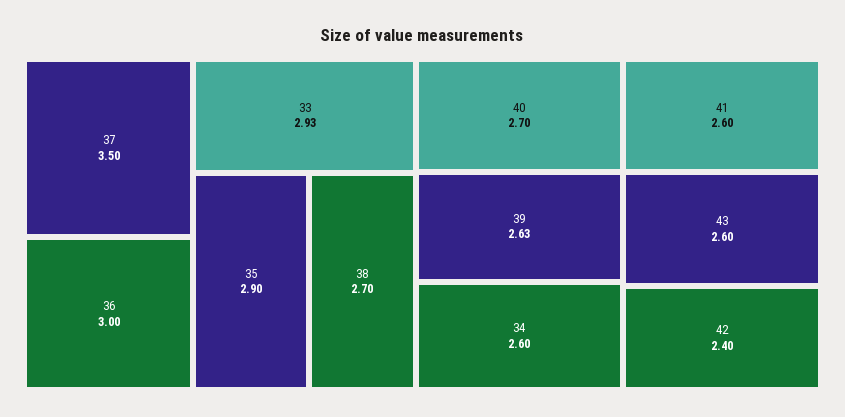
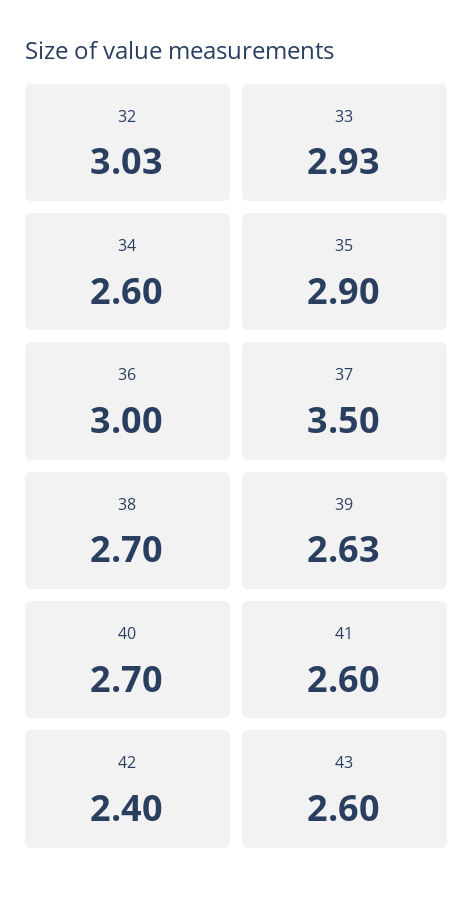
32: none -> 3.03

